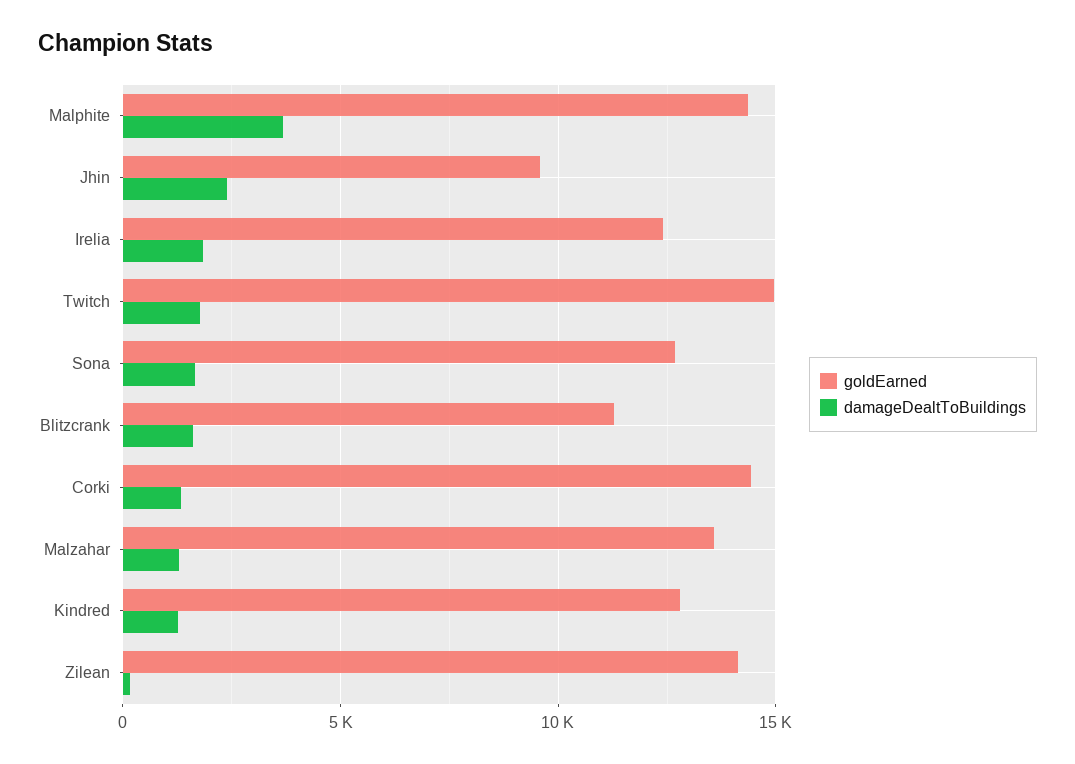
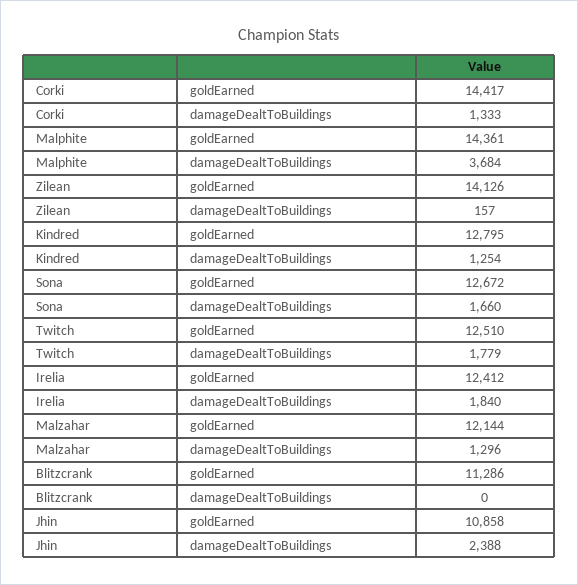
goldEarned, Jhin: 9500 -> 10858
goldEarned, Twitch: 15000 -> 12510
damageDealtToBuildings, Blitzcrank: 1500 -> 0
goldEarned, Malzahar: 13500 -> 12144

